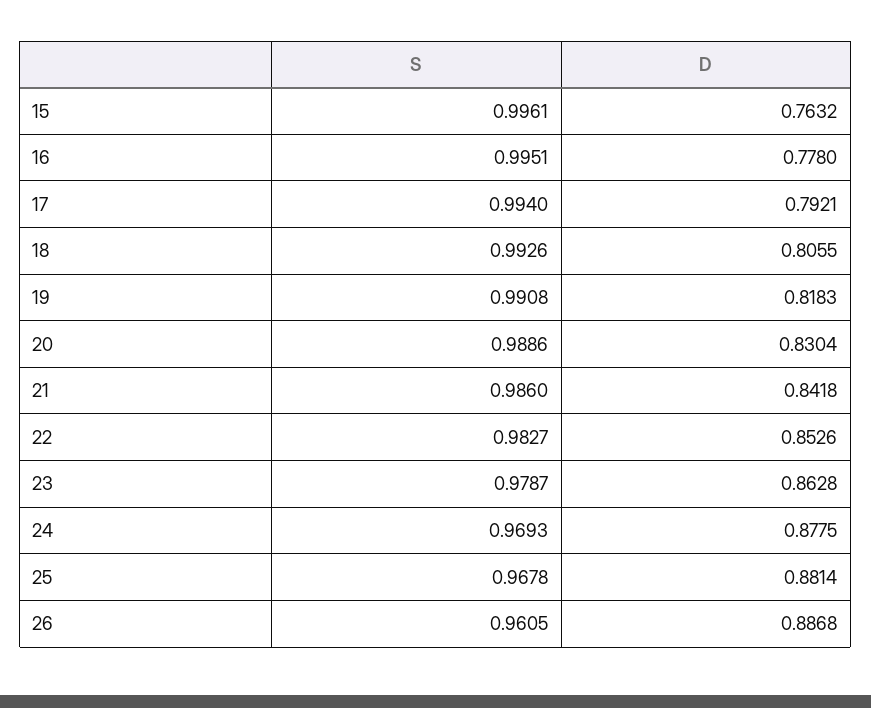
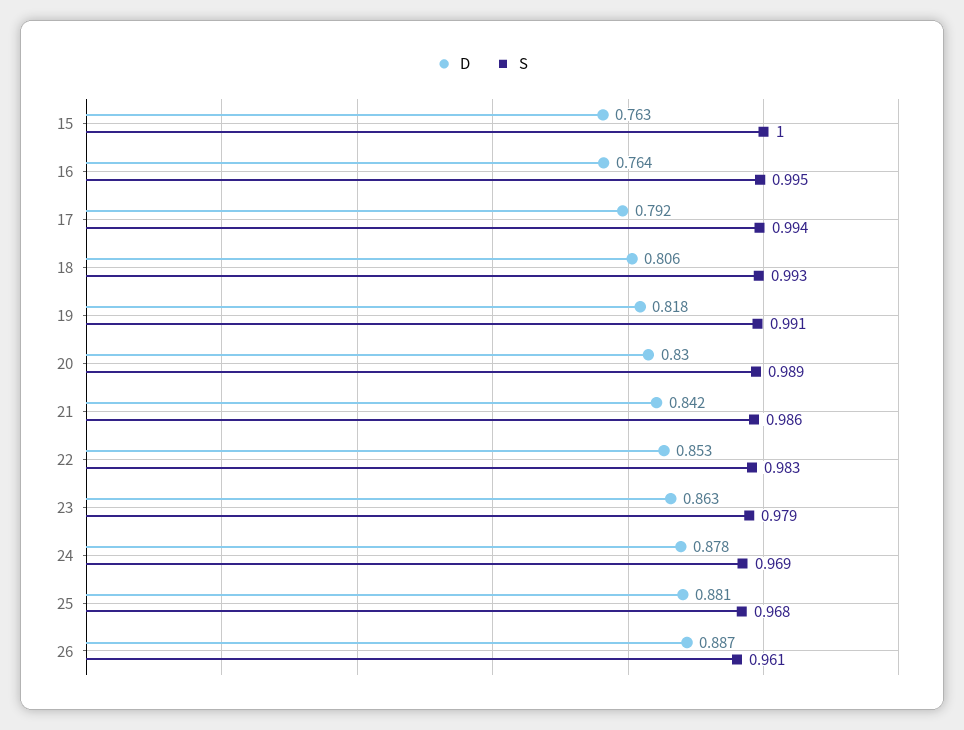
S, 15: 0.9961 -> 1
D, 16: 0.778 -> 0.764

